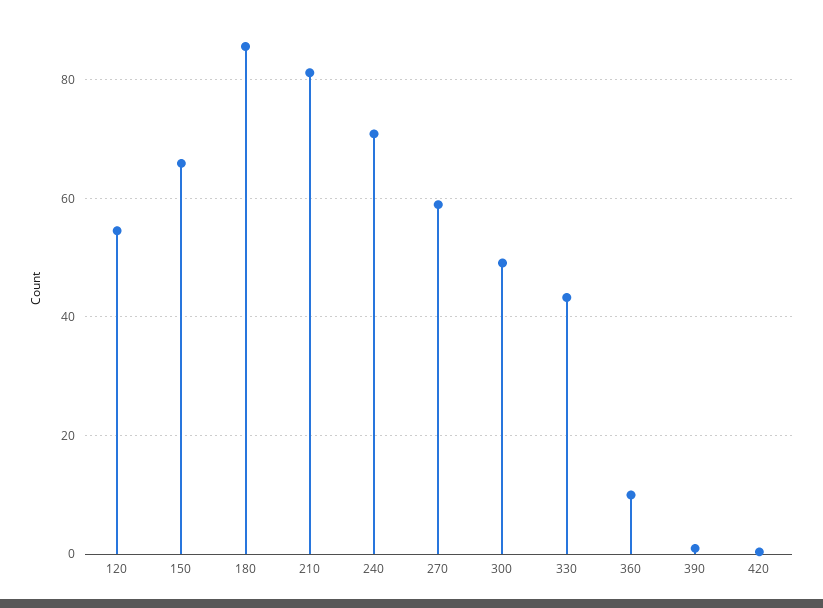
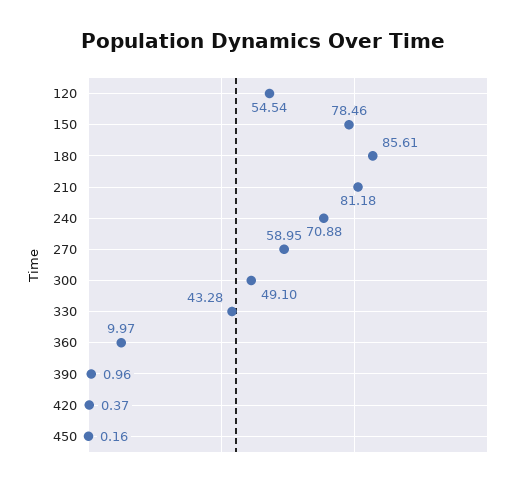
150: 66 -> 78.46
450: none -> 0.16

